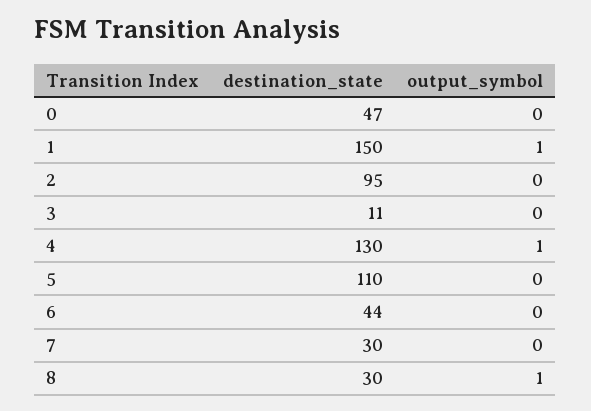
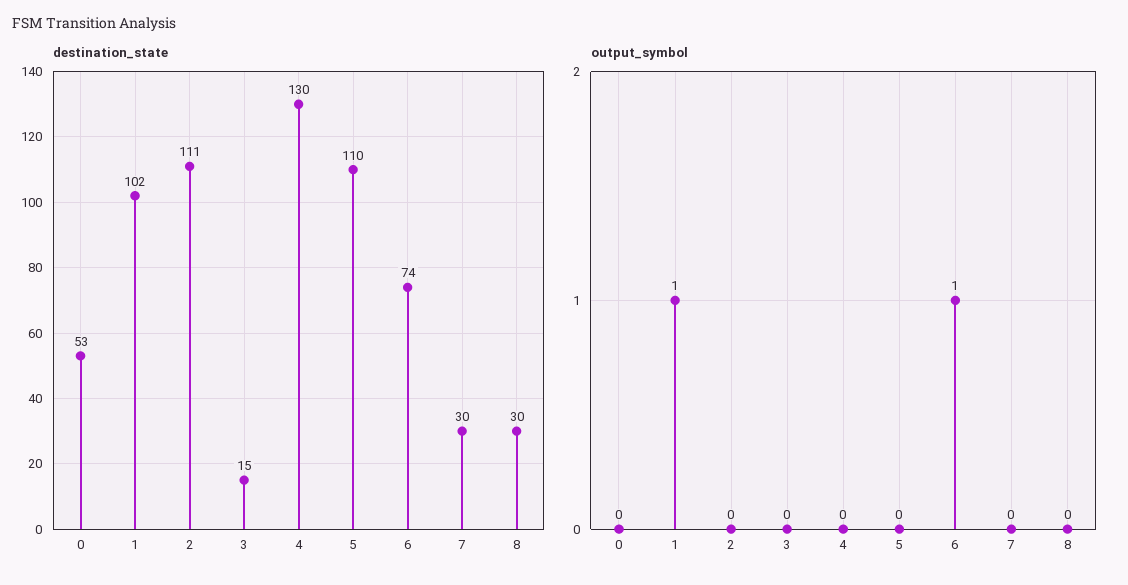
destination_state, 0: 47 -> 53
destination_state, 1: 150 -> 102
destination_state, 2: 95 -> 111
destination_state, 3: 11 -> 15
output_symbol, 4: 1 -> 0
destination_state, 6: 44 -> 74
output_symbol, 6: 0 -> 1
output_symbol, 8: 1 -> 0

